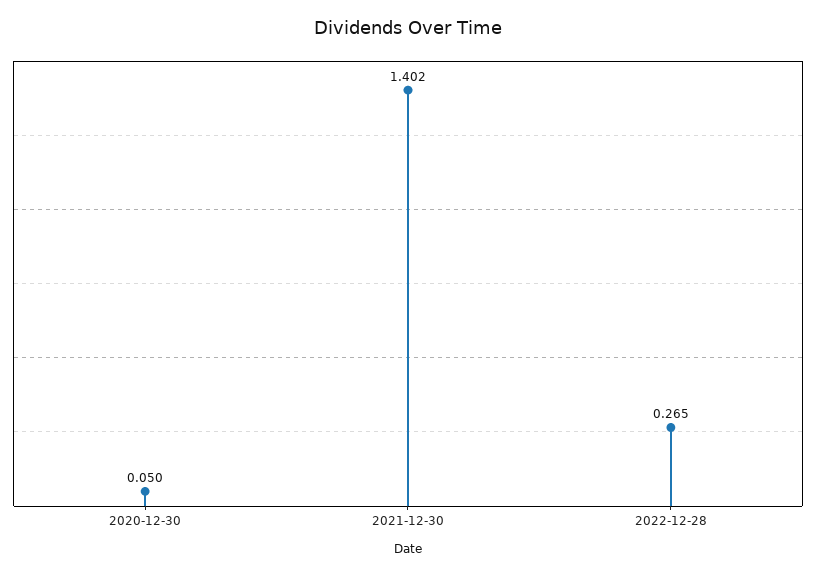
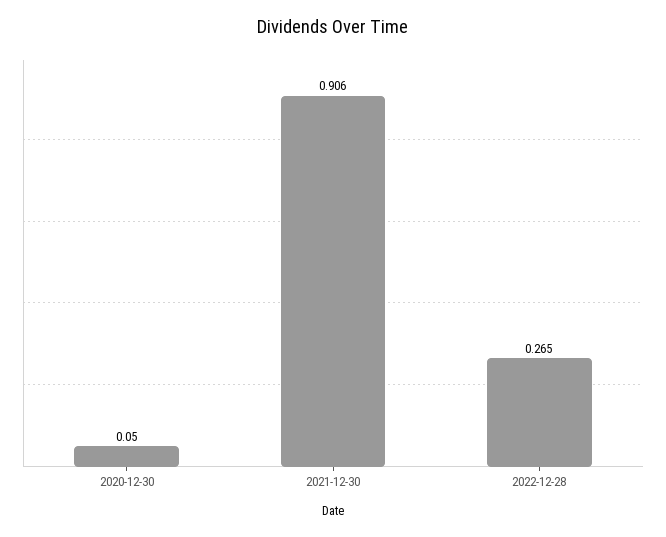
2021-12-30: 1.402 -> 0.906

